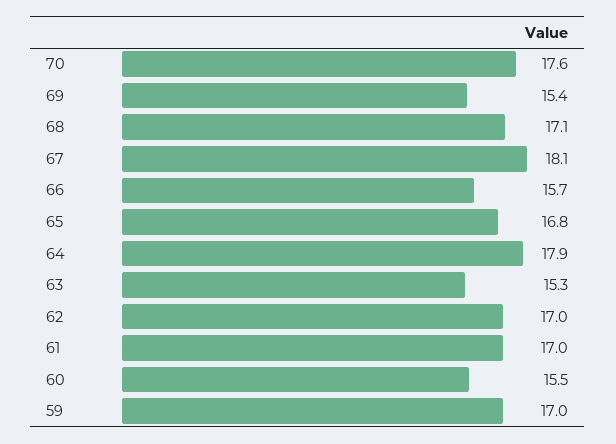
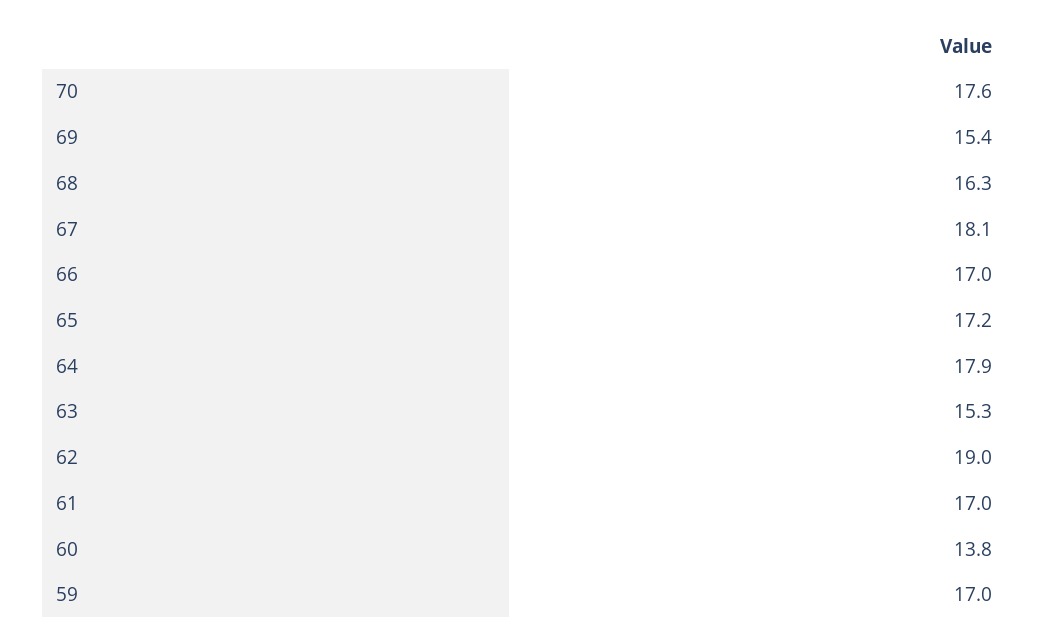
68: 17.1 -> 16.3
66: 15.7 -> 17
65: 16.8 -> 17.2
62: 17 -> 19
60: 15.5 -> 13.8

